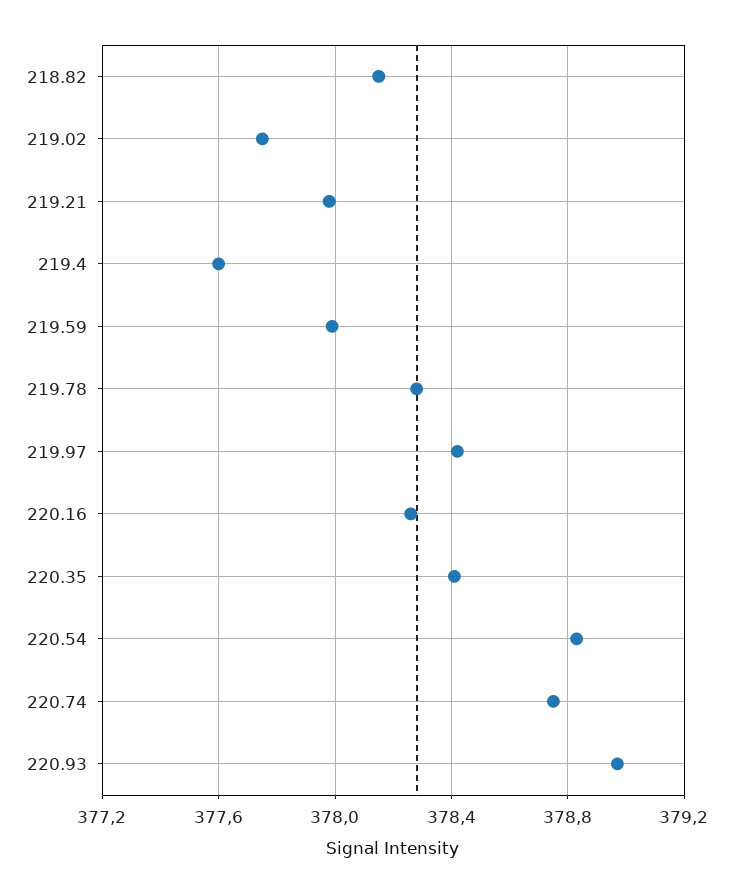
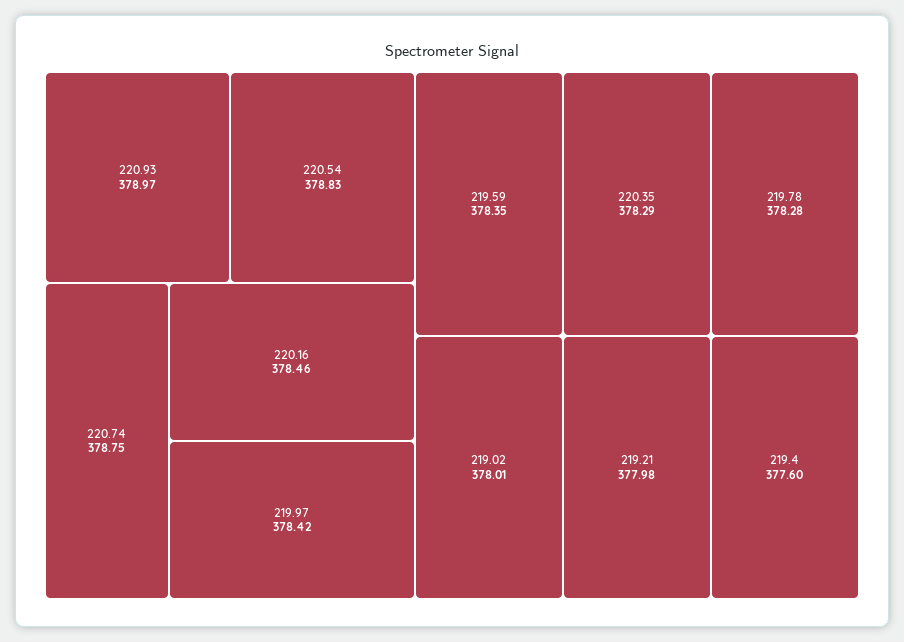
218.82: 378.15 -> none
219.02: 377.75 -> 378.01
219.59: 378 -> 378.35
220.16: 378.25 -> 378.46
220.35: 378.4 -> 378.29

